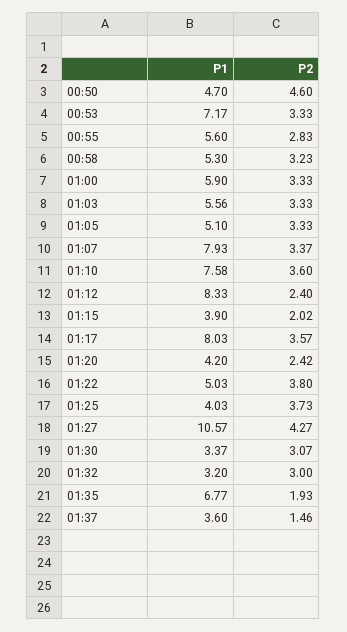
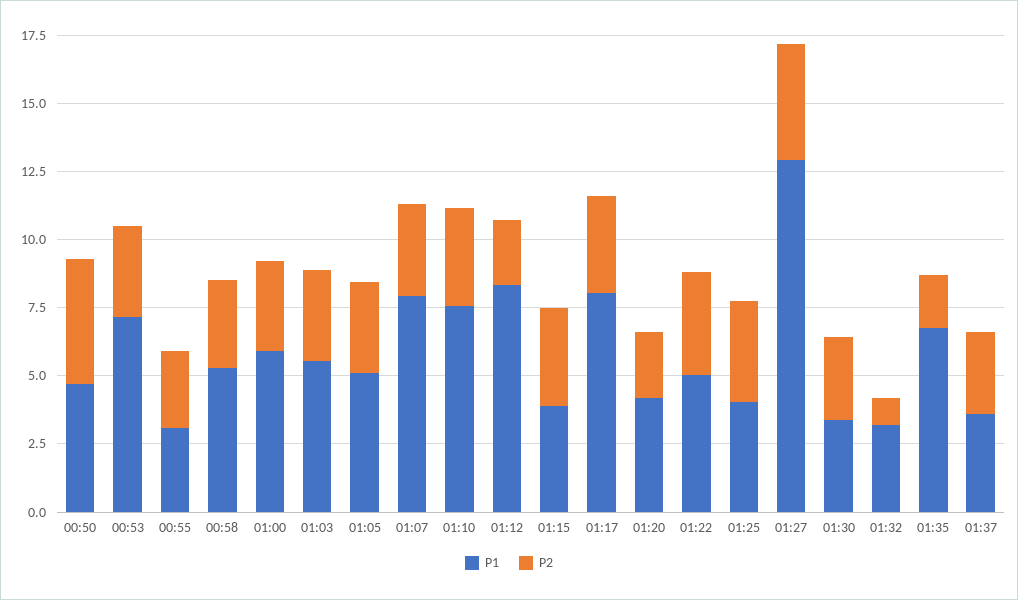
P1, 00:55: 5.6 -> 3
P2, 01:15: 2.02 -> 3.5
P1, 01:27: 10.57 -> 13
P2, 01:32: 3 -> 1
P2, 01:37: 1.46 -> 3

